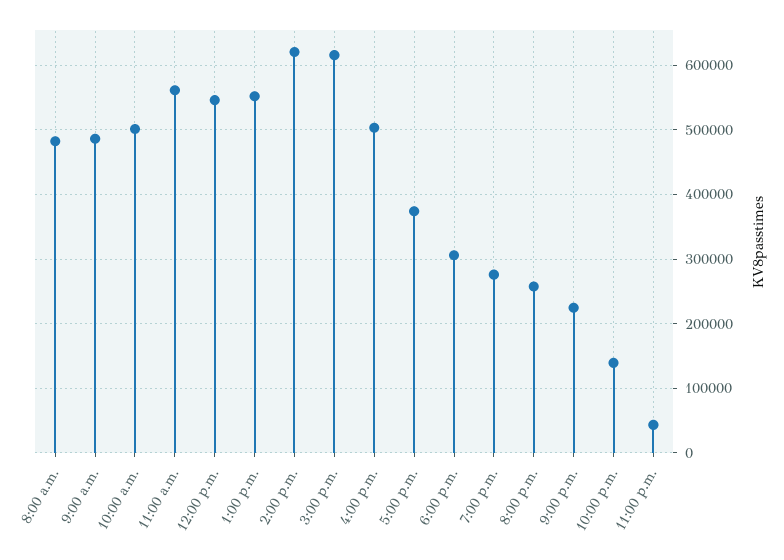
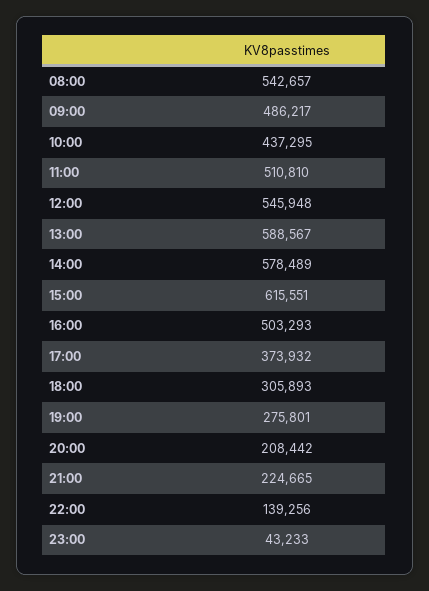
8:00 a.m.: 480000 -> 542657
10:00 a.m.: 500000 -> 437295
11:00 a.m.: 560000 -> 510810
1:00 p.m.: 550000 -> 588567
2:00 p.m.: 620000 -> 578489
8:00 p.m.: 260000 -> 208442

